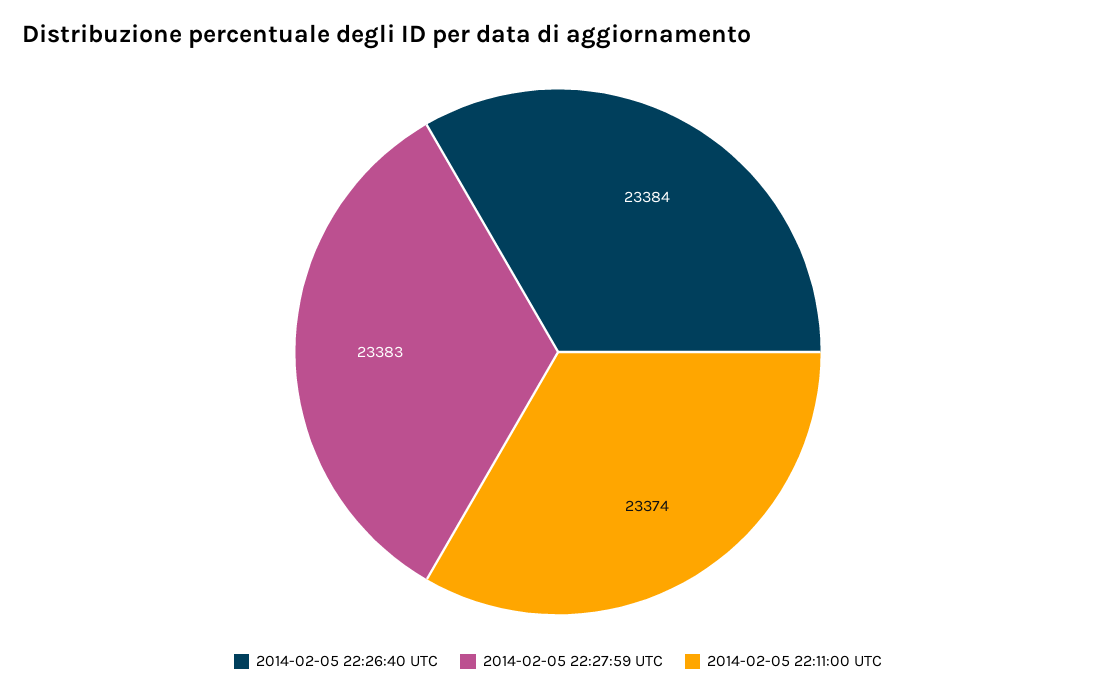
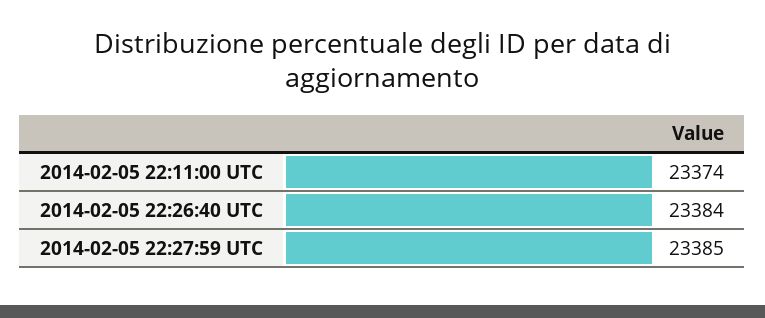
2014-02-05 22:27:59 UTC: 23383 -> 23385

